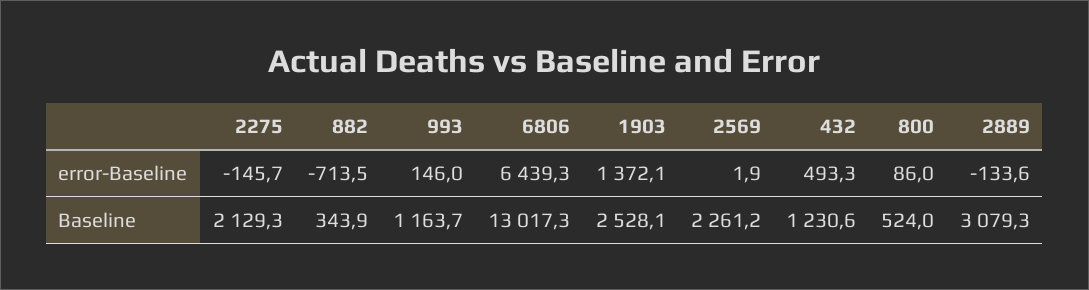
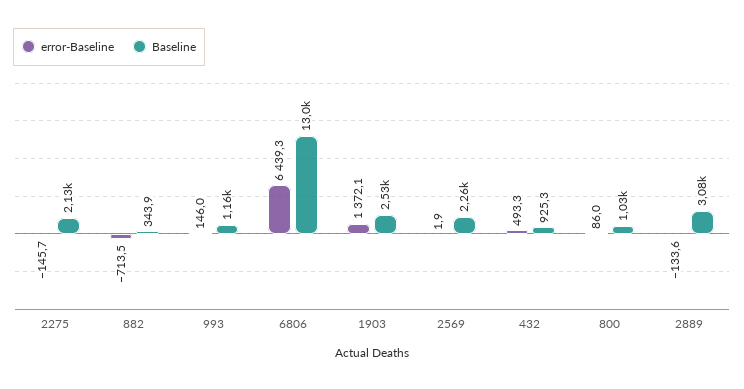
Baseline, 432: 1230.6 -> 925.3
Baseline, 800: 524 -> 1030

